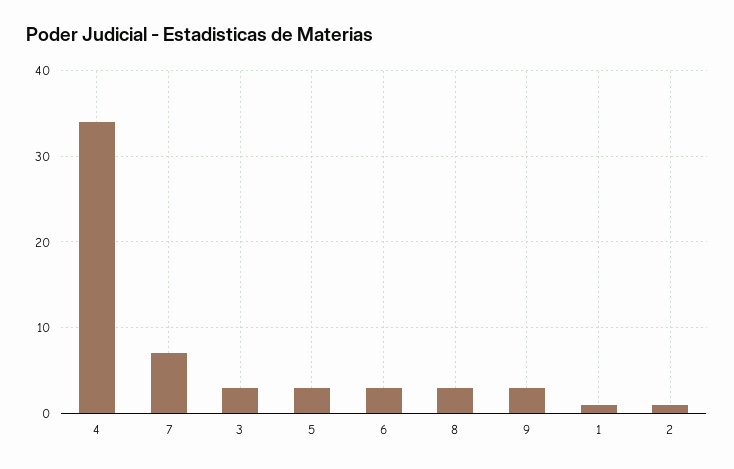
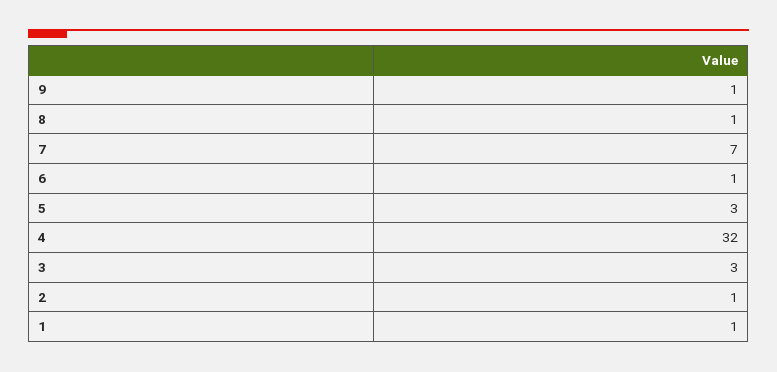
4: 34 -> 32
6: 3 -> 1
8: 3 -> 1
9: 3 -> 1

